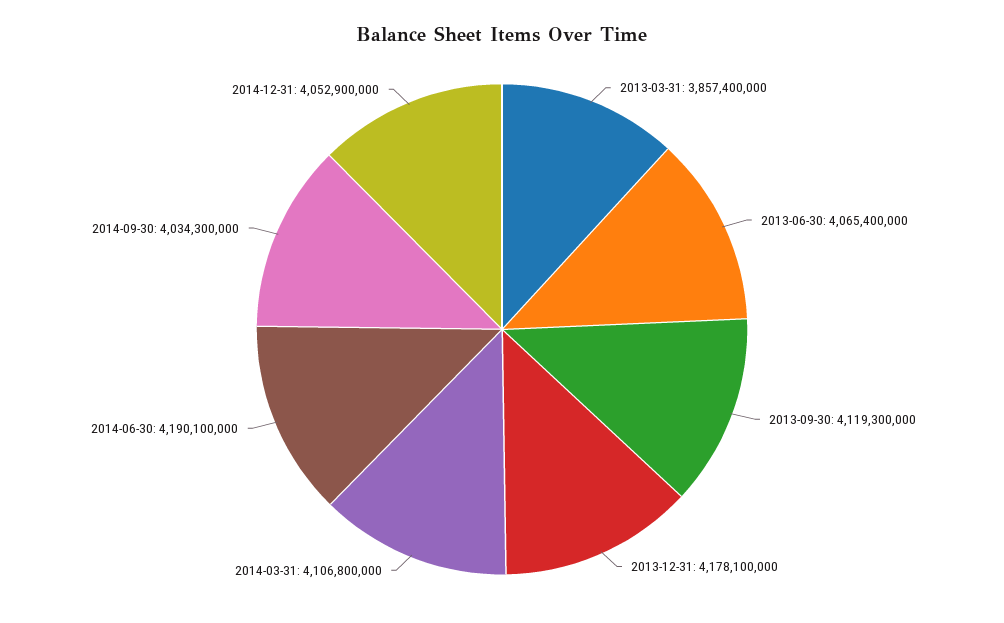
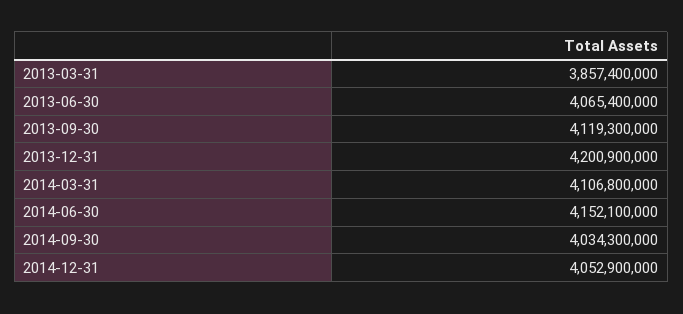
2013-12-31: 4178100000 -> 4200900000
2014-06-30: 4190100000 -> 4152100000

